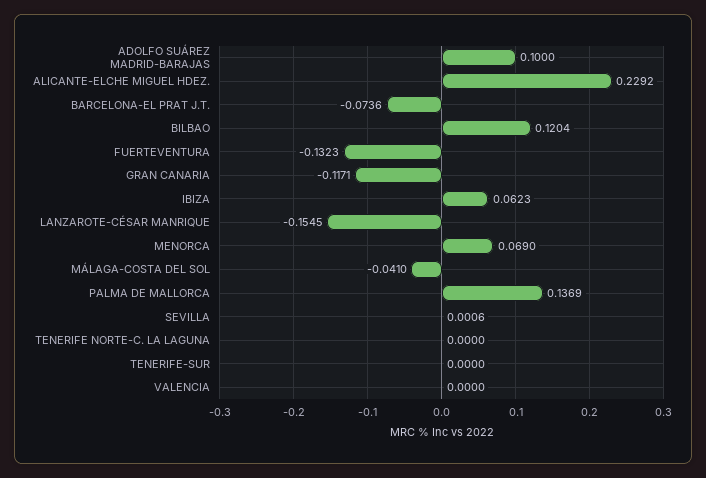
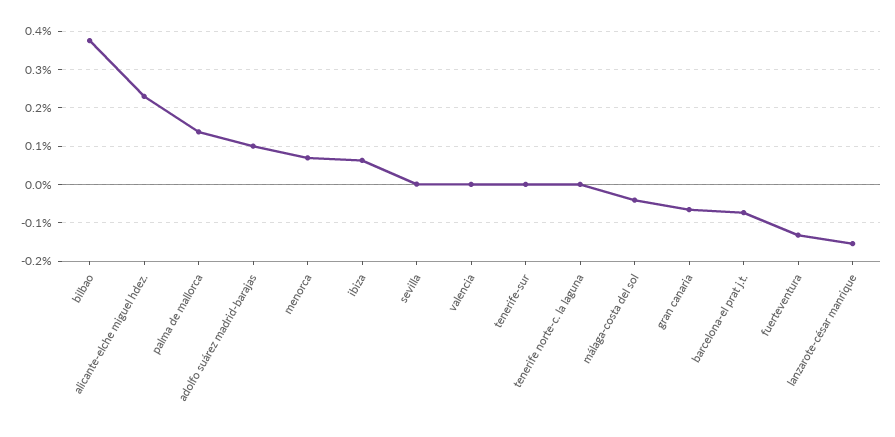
BILBAO: 0.1204 -> 0.38
GRAN CANARIA: -0.1171 -> -0.06

